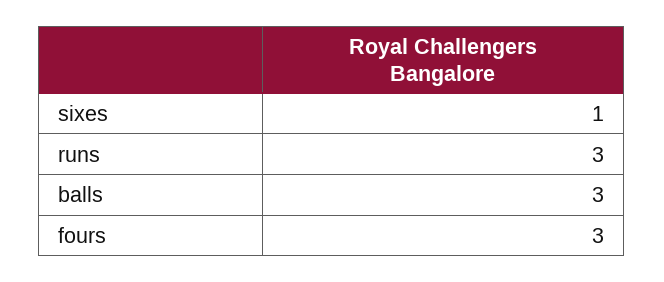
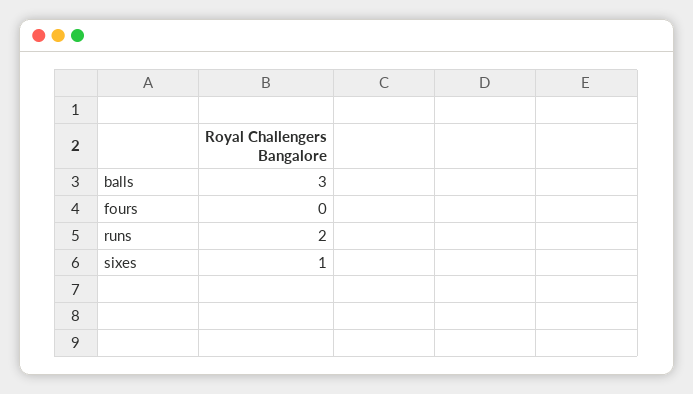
runs: 3 -> 2
fours: 3 -> 0

